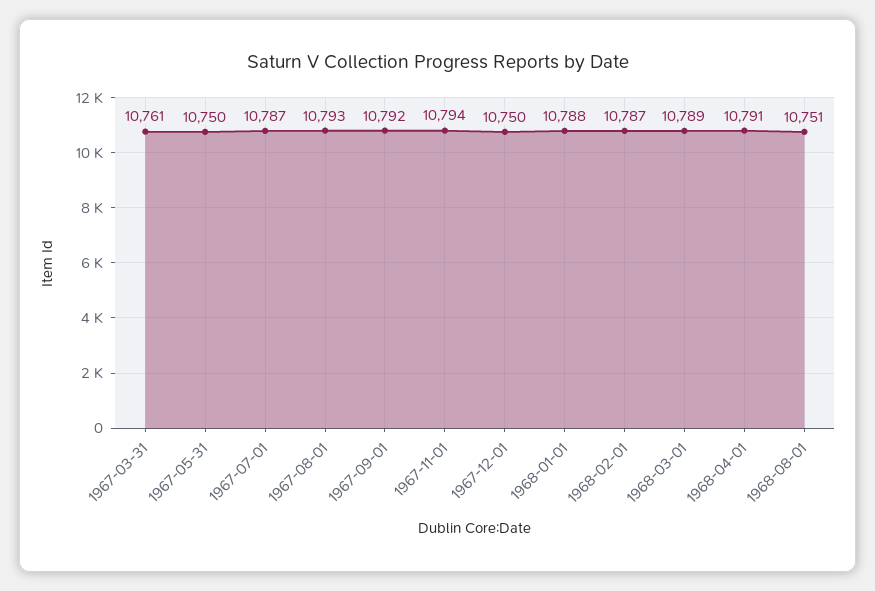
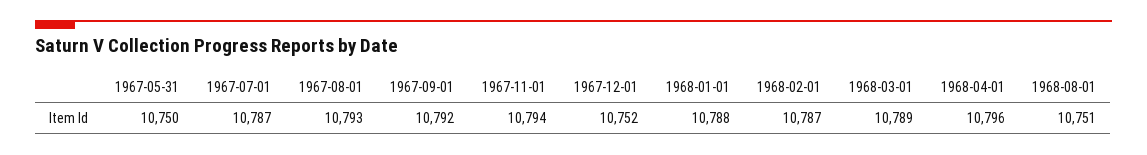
1967-03-31: 10761 -> none
1967-12-01: 10750 -> 10752
1968-04-01: 10791 -> 10796

